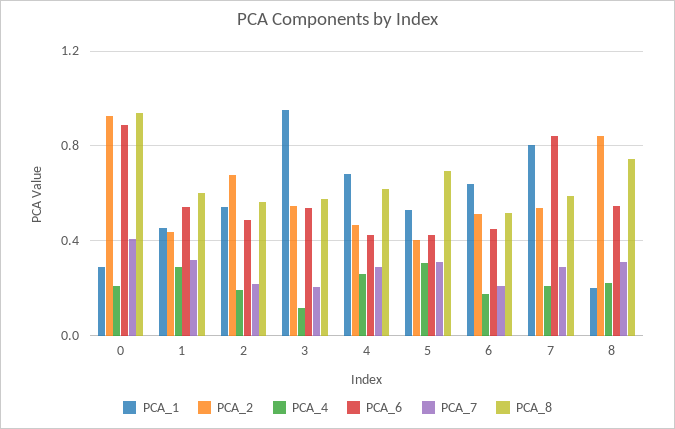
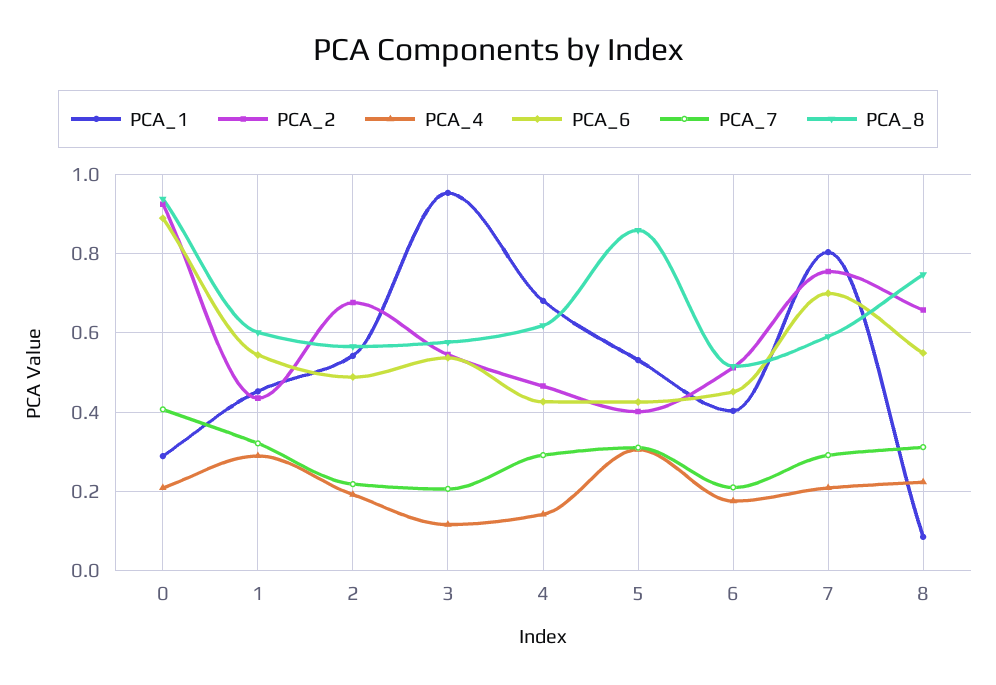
PCA_4, 4: 0.25 -> 0.14
PCA_8, 5: 0.7 -> 0.86
PCA_1, 6: 0.65 -> 0.4
PCA_2, 7: 0.55 -> 0.76
PCA_6, 7: 0.85 -> 0.7
PCA_1, 8: 0.2 -> 0.08
PCA_2, 8: 0.85 -> 0.66

